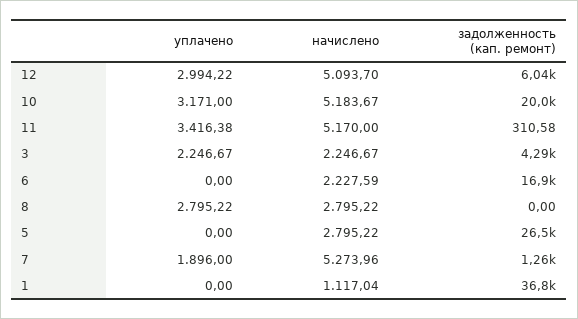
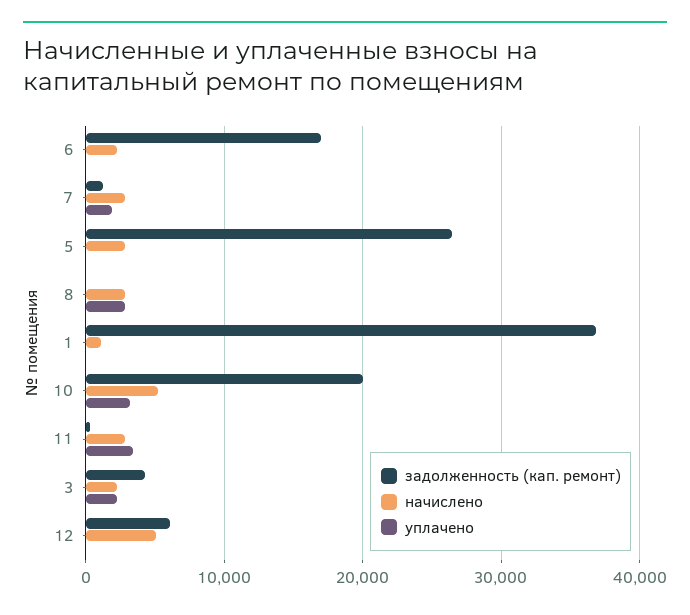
уплачено, 12: 2994.22 -> 0
начислено, 11: 5170 -> 3000
начислено, 7: 5273.96 -> 3000

